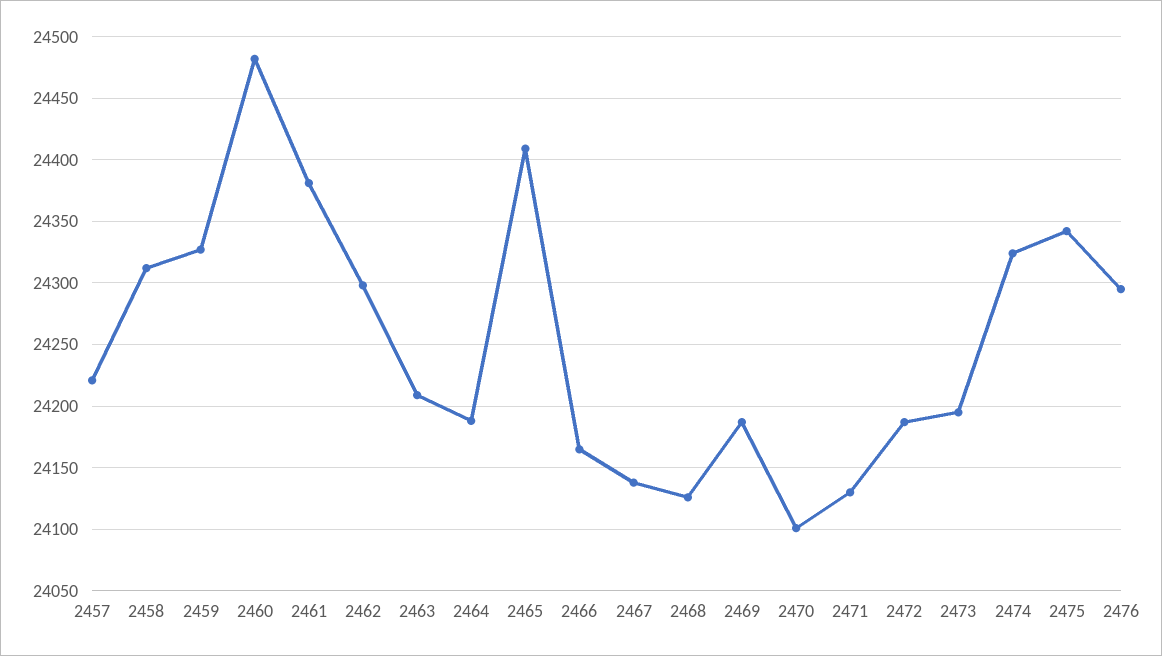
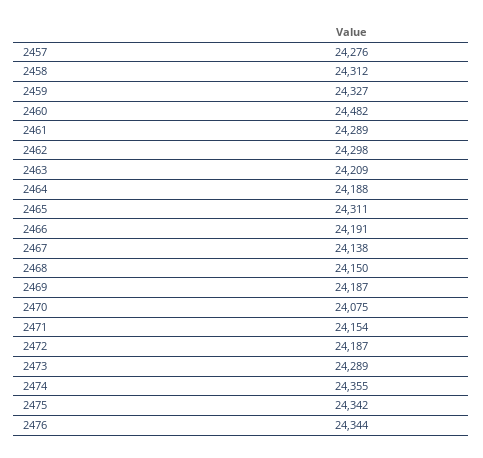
2457: 24220 -> 24276
2461: 24380 -> 24289
2465: 24410 -> 24311
2466: 24165 -> 24191
2468: 24125 -> 24150
2470: 24100 -> 24075
2471: 24130 -> 24154
2473: 24195 -> 24289
2474: 24325 -> 24355
2476: 24295 -> 24344

